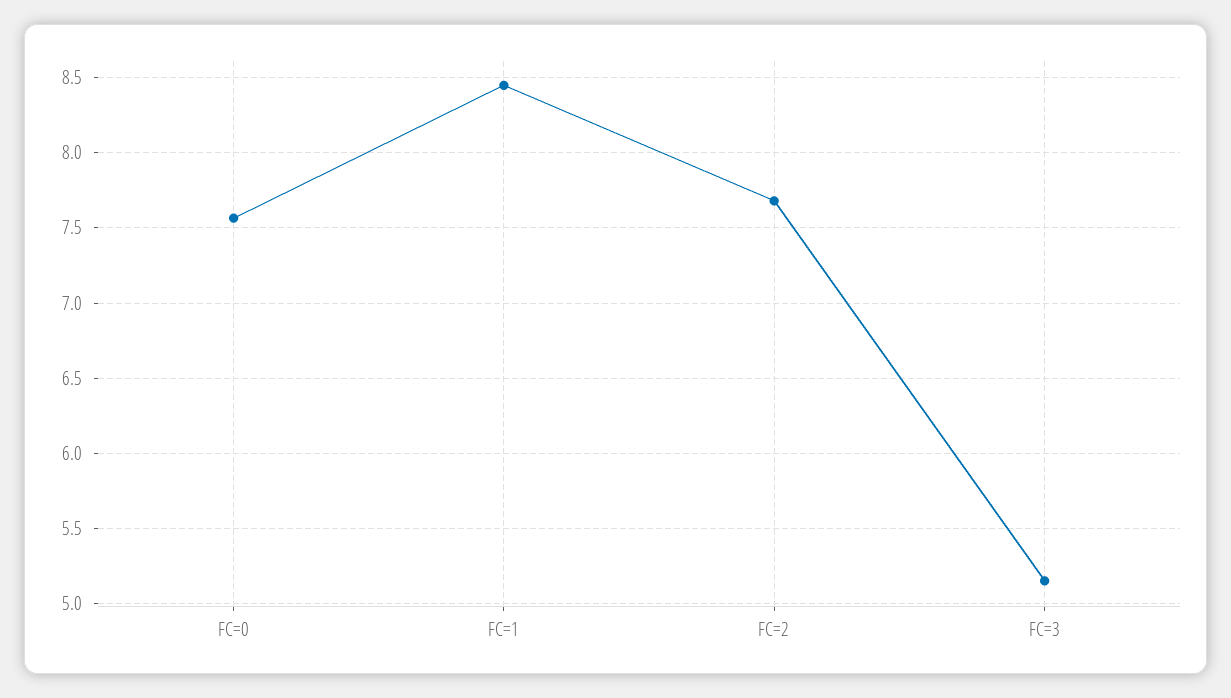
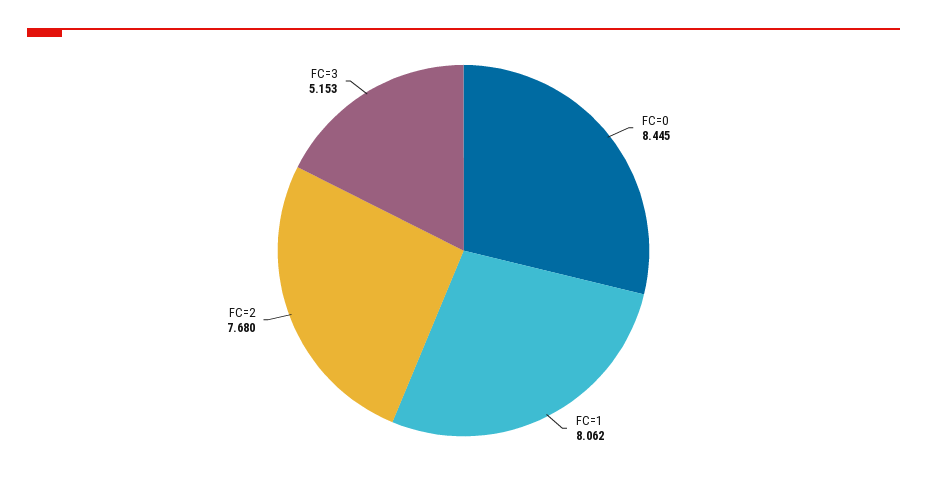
FC=0: 7.55 -> 8.445
FC=1: 8.45 -> 8.062

